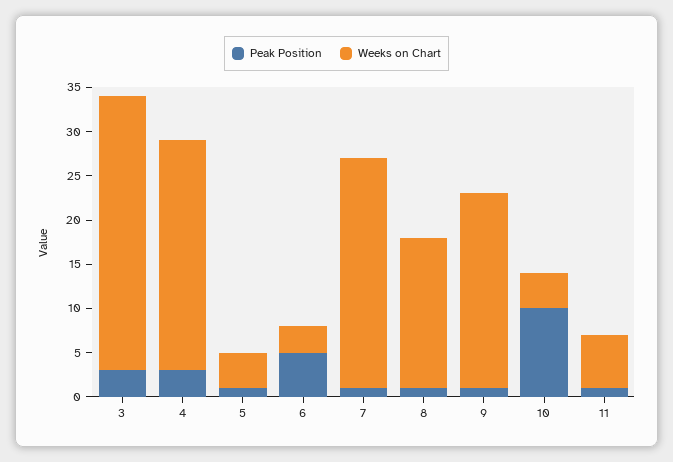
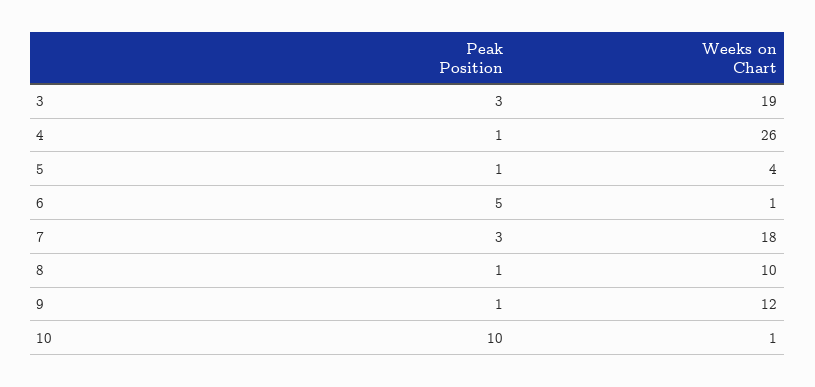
Weeks on Chart, 3: 31 -> 19
Peak Position, 4: 3 -> 1
Weeks on Chart, 6: 3 -> 1
Peak Position, 7: 1 -> 3
Weeks on Chart, 7: 26 -> 18
Weeks on Chart, 8: 17 -> 10
Weeks on Chart, 9: 22 -> 12
Weeks on Chart, 10: 4 -> 1
Peak Position, 11: 1 -> none
Weeks on Chart, 11: 6 -> none

